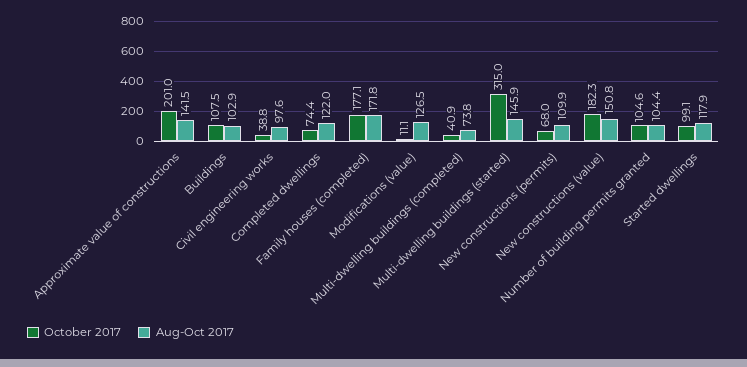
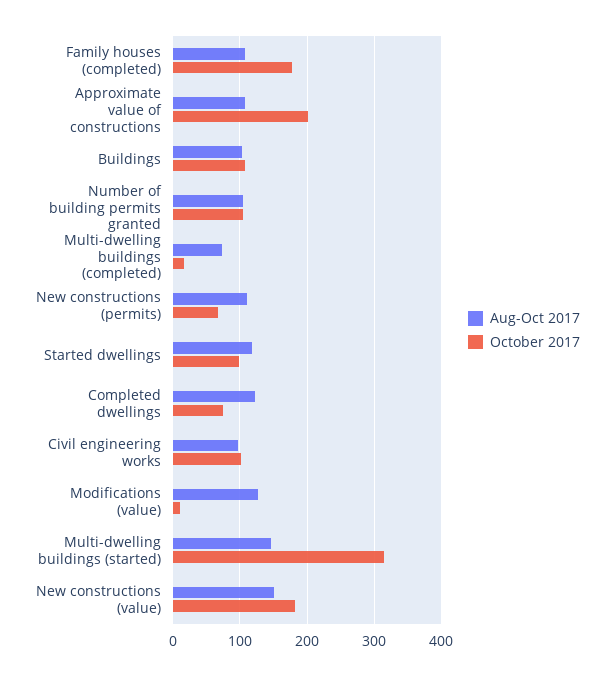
Aug-Oct 2017, Approximate value of constructions: 141.5 -> 110
October 2017, Civil engineering works: 38.8 -> 100
Aug-Oct 2017, Family houses (completed): 171.8 -> 110
October 2017, Multi-dwelling buildings (completed): 40.9 -> 20

